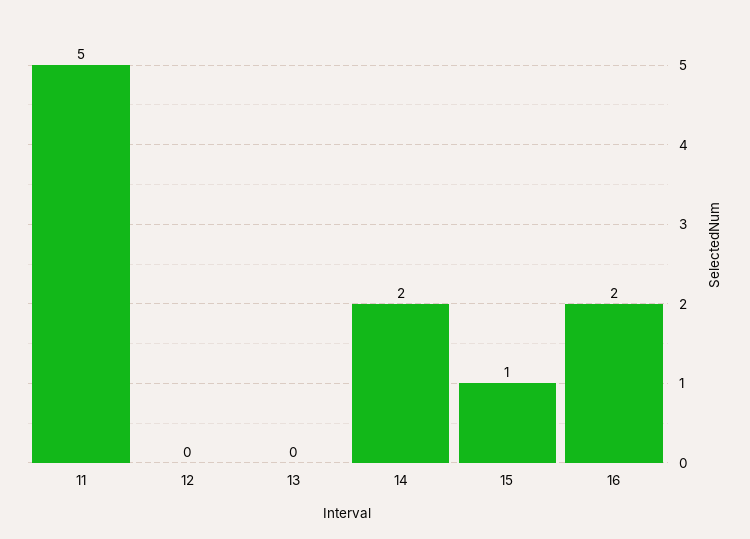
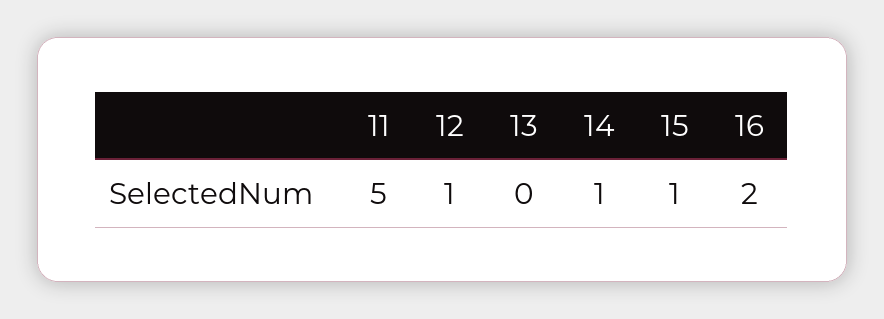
12: 0 -> 1
14: 2 -> 1

